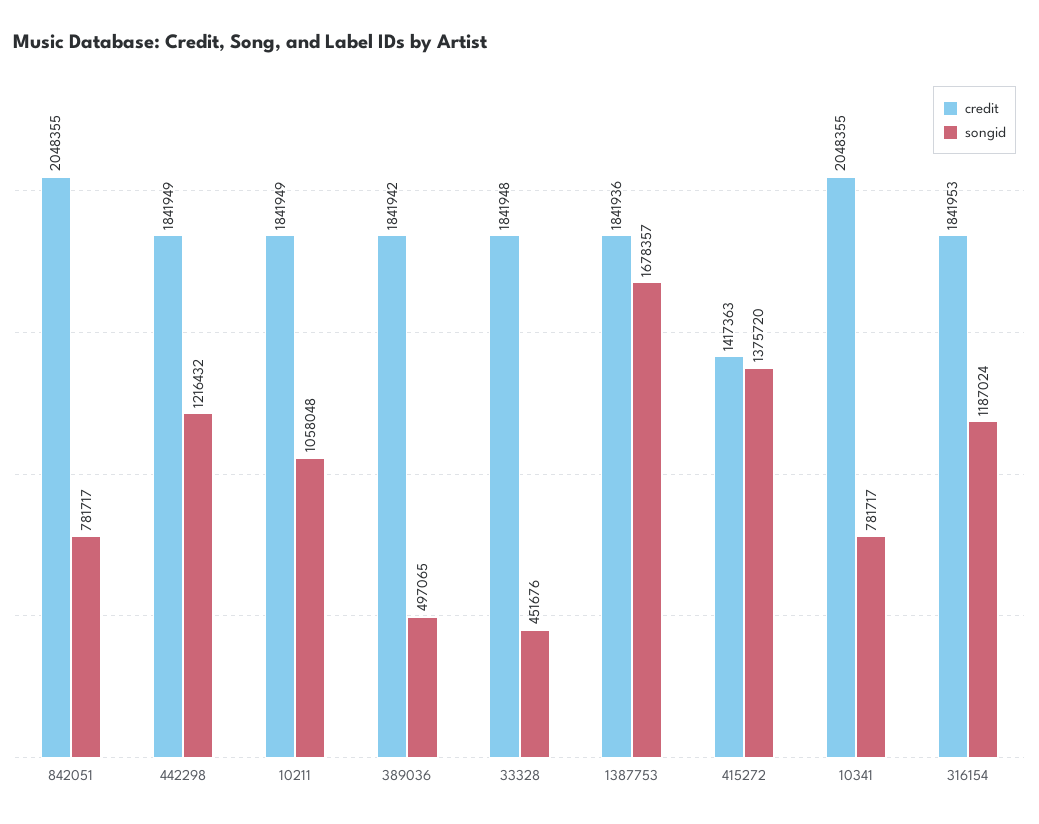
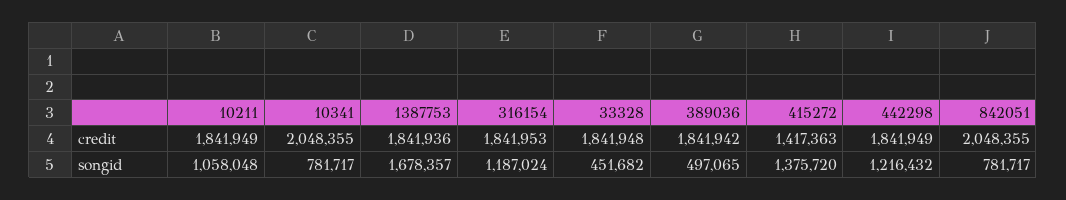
songid, 33328: 451676 -> 451682

